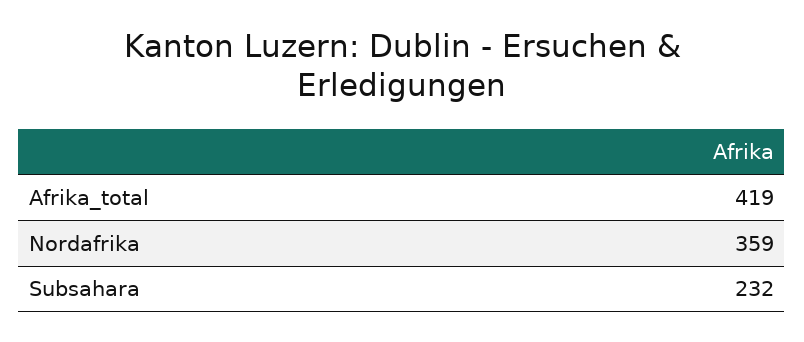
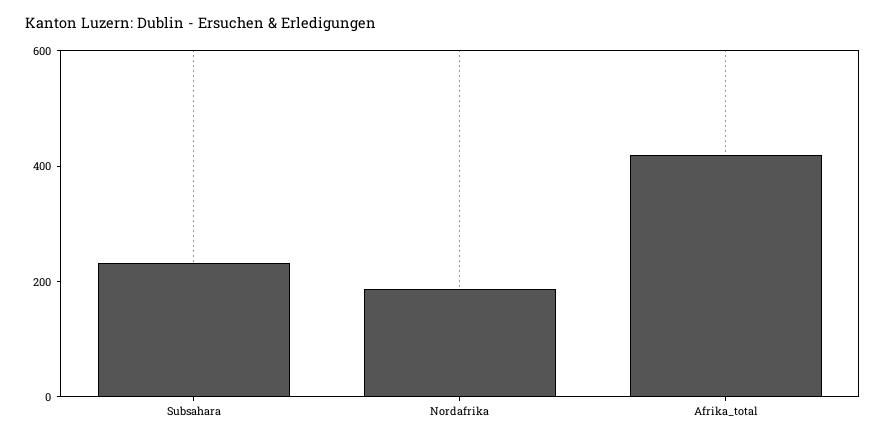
Nordafrika: 359 -> 200

